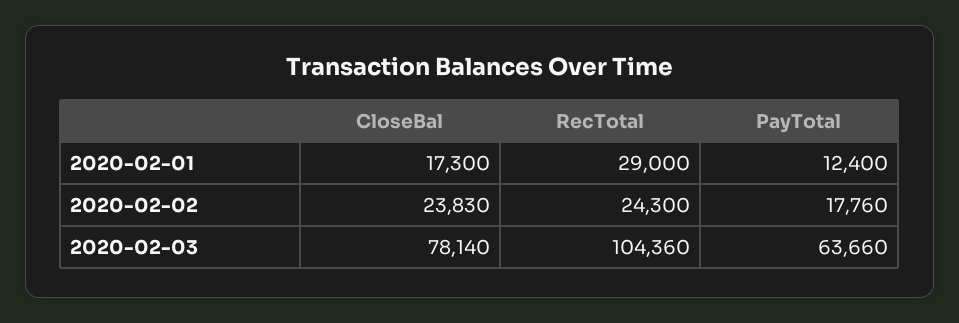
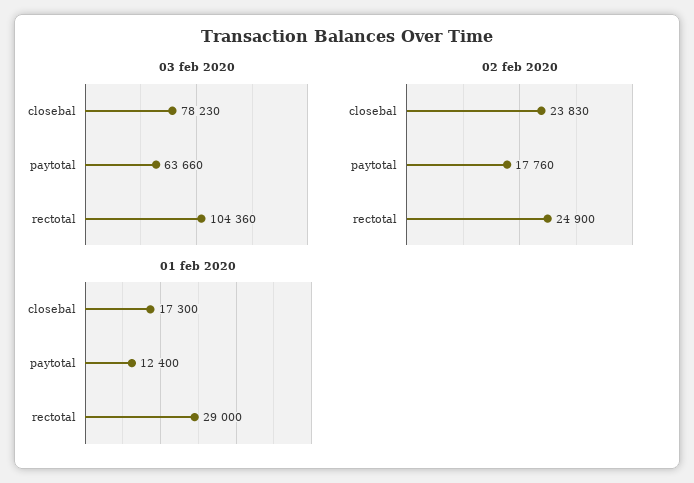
2020-02-02, RecTotal: 24300 -> 24900
2020-02-03, CloseBal: 78140 -> 78230

